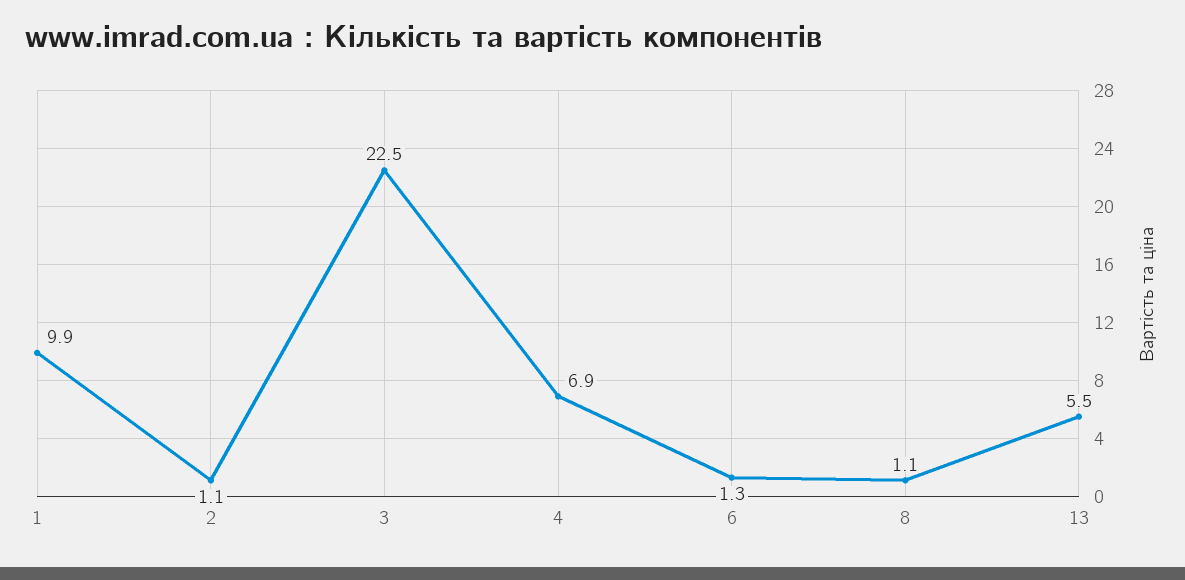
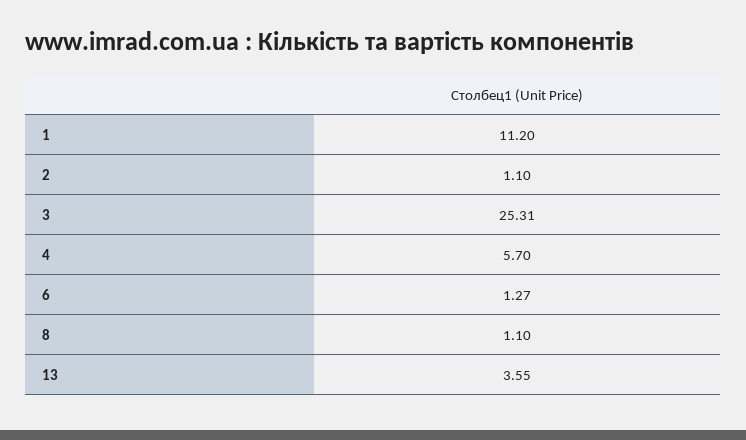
1: 9.9 -> 11.2
3: 22.5 -> 25.31
4: 6.9 -> 5.7
13: 5.5 -> 3.55

